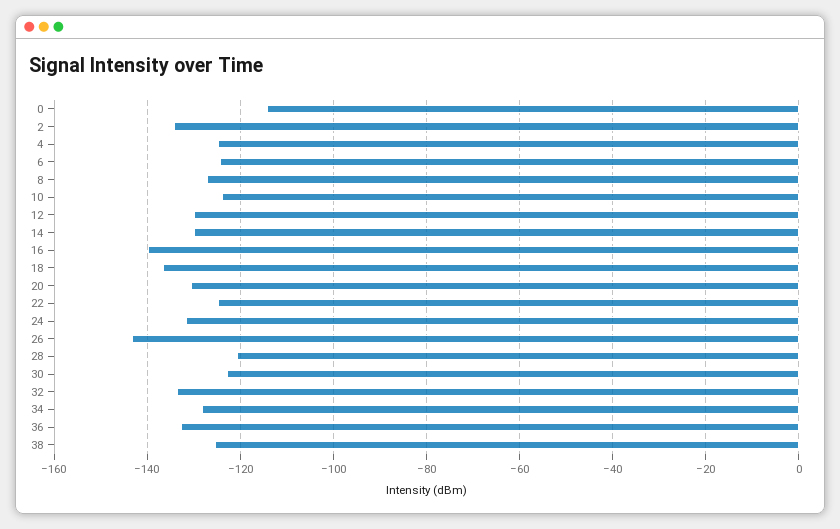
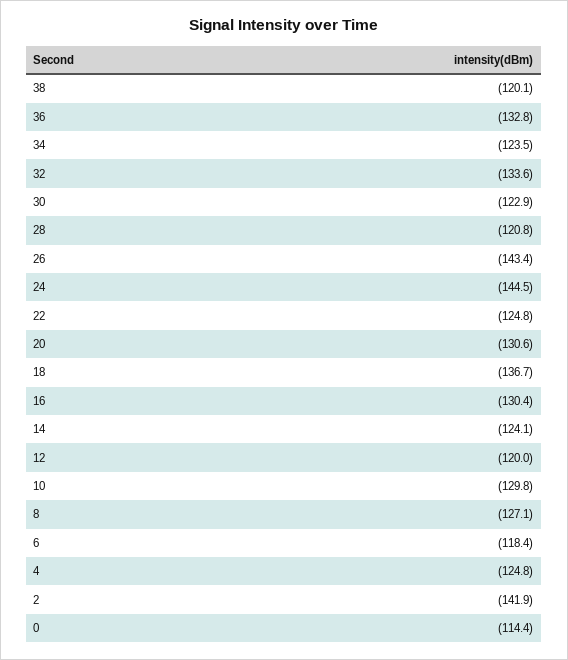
2: -134 -> -141.9
6: -124 -> -118.4
10: -124 -> -129.8
12: -130 -> -120
14: -130 -> -124.1
16: -140 -> -130.4
24: -132 -> -144.5
34: -128 -> -123.5
38: -126 -> -120.1

